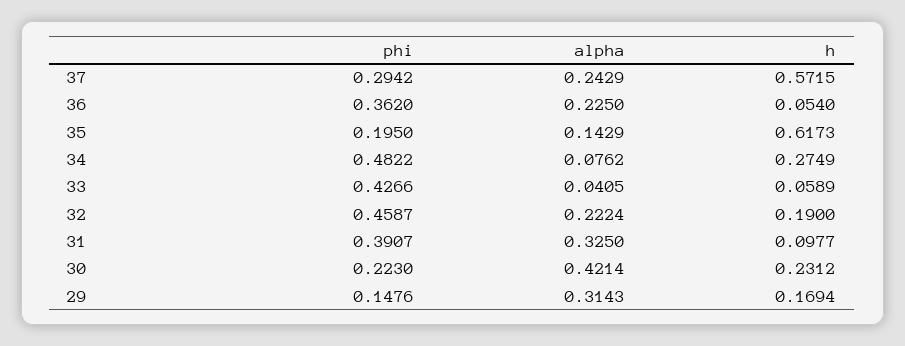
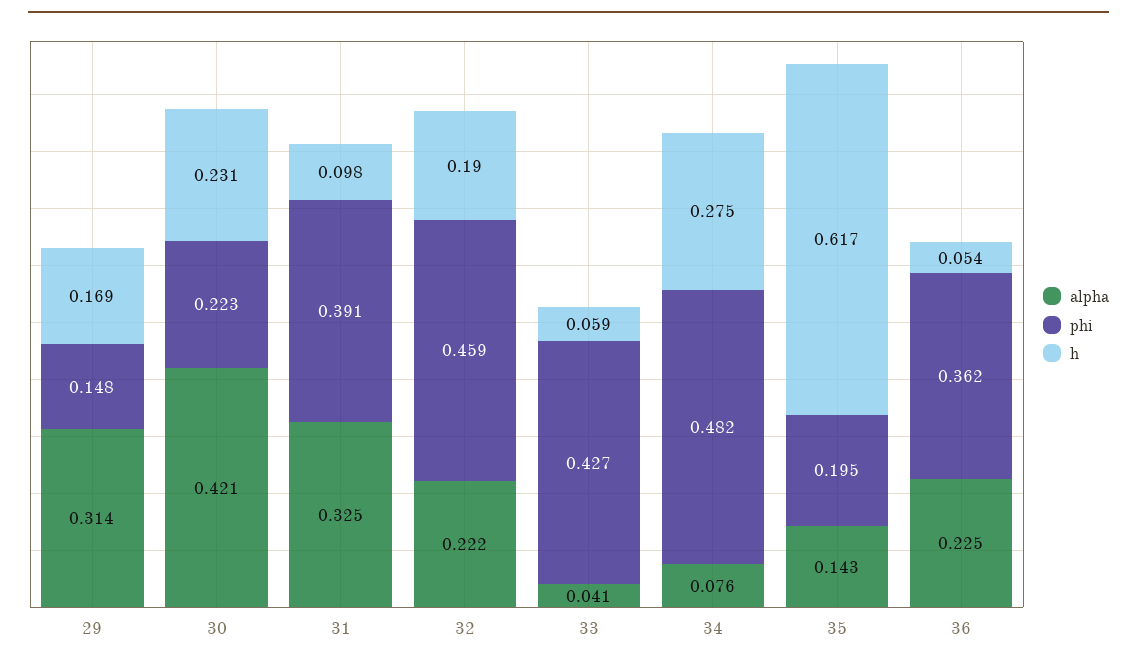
phi, 37: 0.2942 -> none
alpha, 37: 0.2429 -> none
h, 37: 0.5715 -> none

